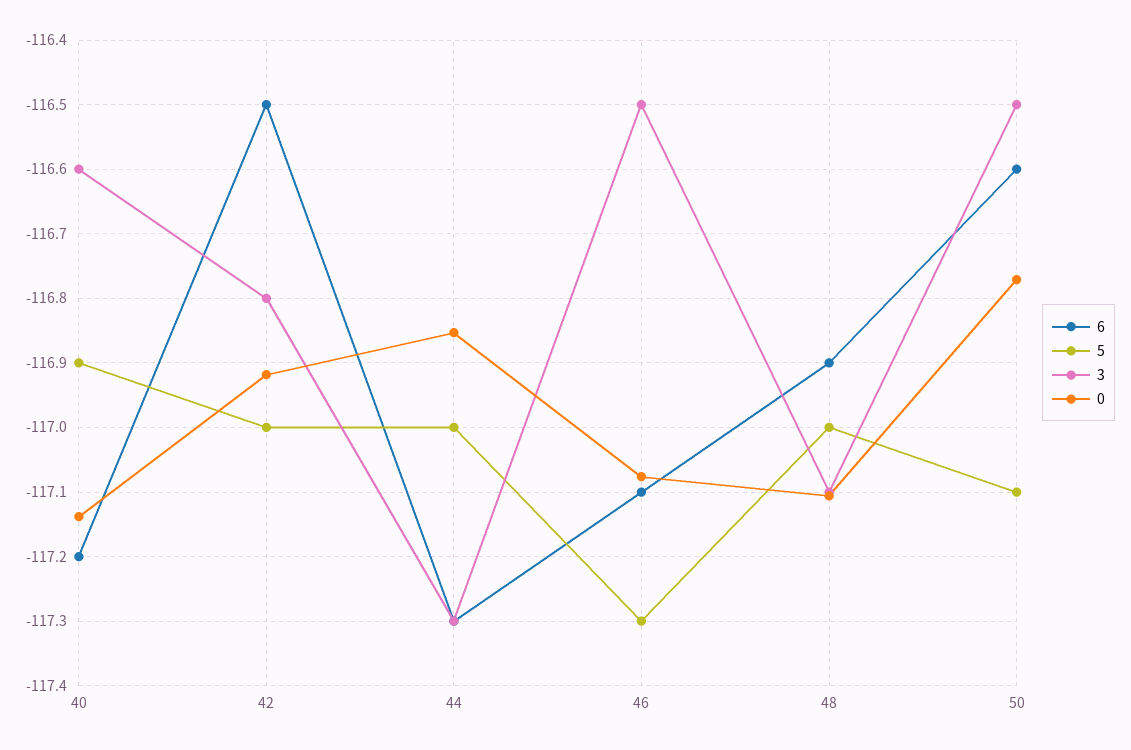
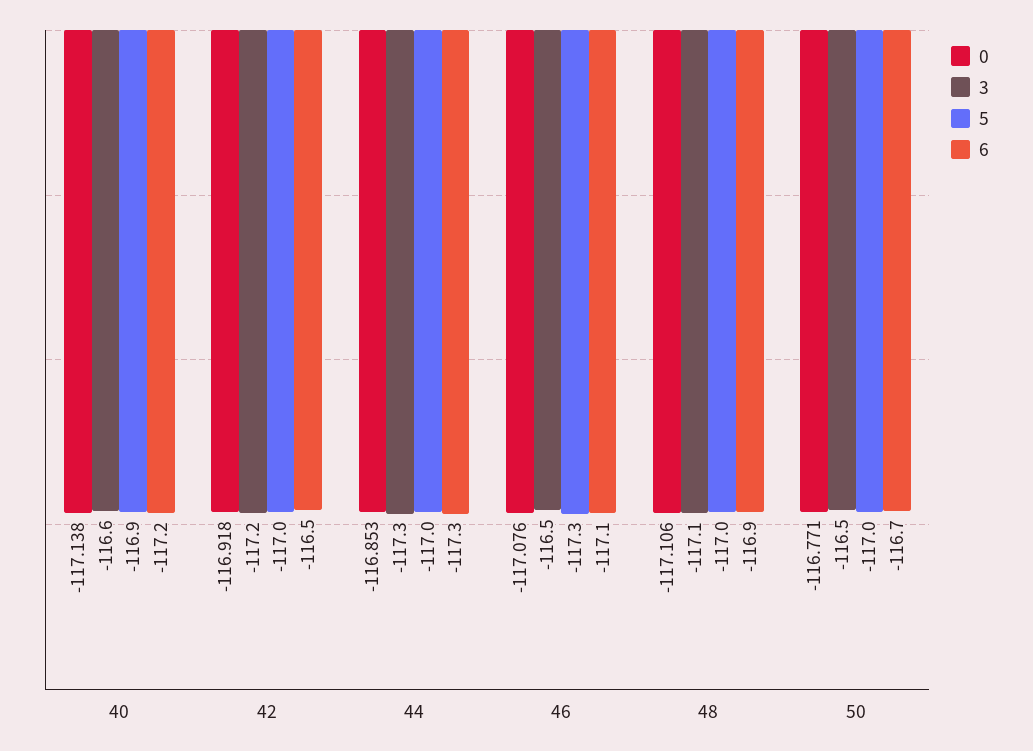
3, 42: -116.8 -> -117.2
6, 50: -116.6 -> -116.7
5, 50: -117.1 -> -117

